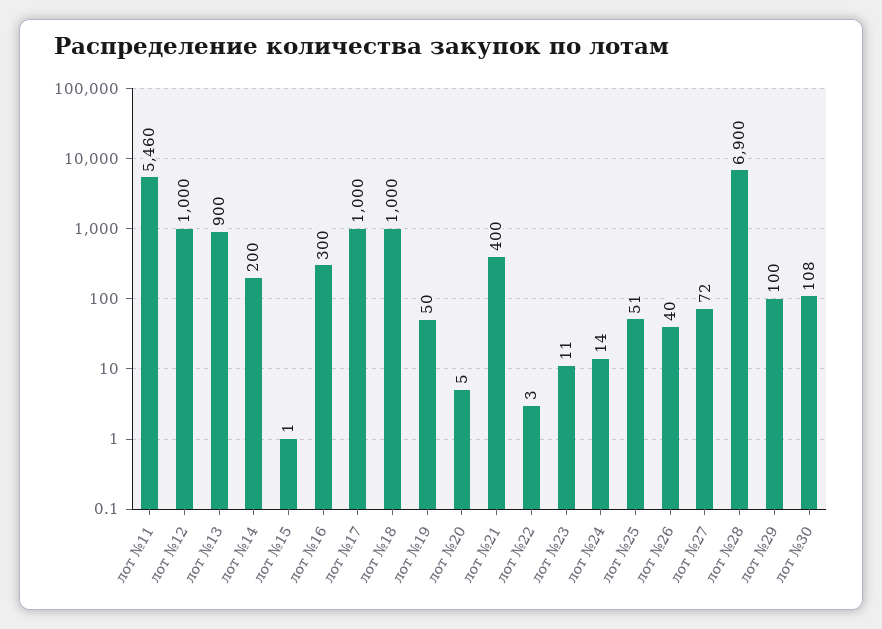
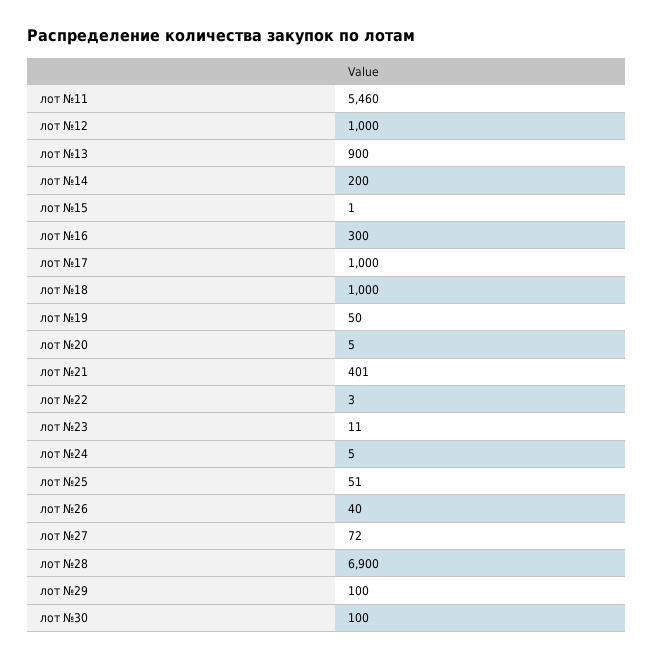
лот №21: 400 -> 401
лот №24: 14 -> 5
лот №30: 108 -> 100

